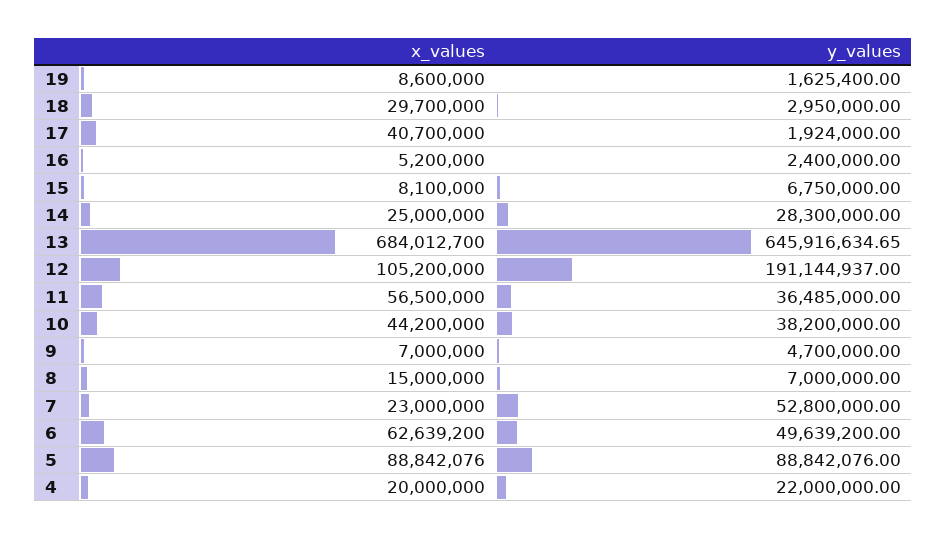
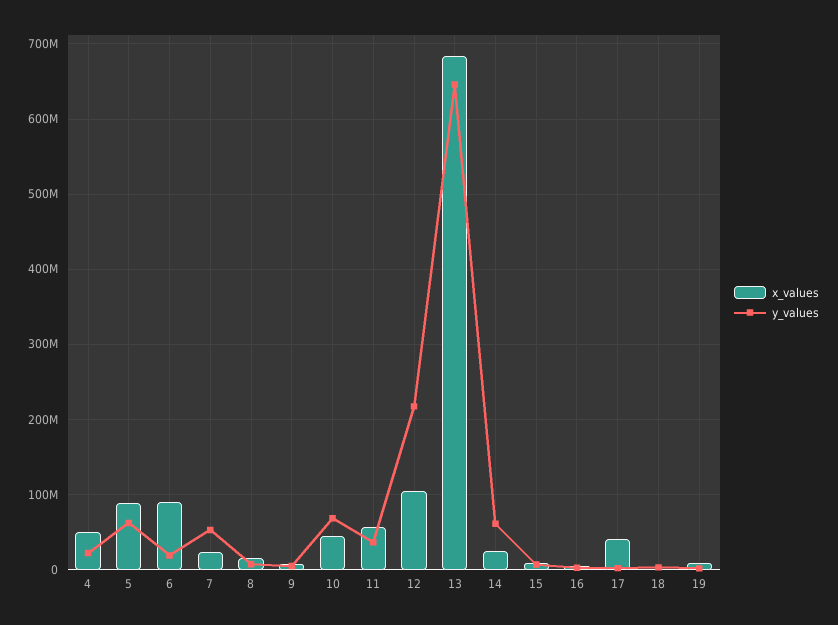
x_values, 18: 29700000 -> 0
y_values, 14: 28300000 -> 60000000
y_values, 12: 191144937 -> 220000000
y_values, 10: 38200000 -> 70000000
x_values, 6: 62639200 -> 90000000
y_values, 6: 49639200 -> 20000000
y_values, 5: 88842076 -> 60000000
x_values, 4: 20000000 -> 50000000

